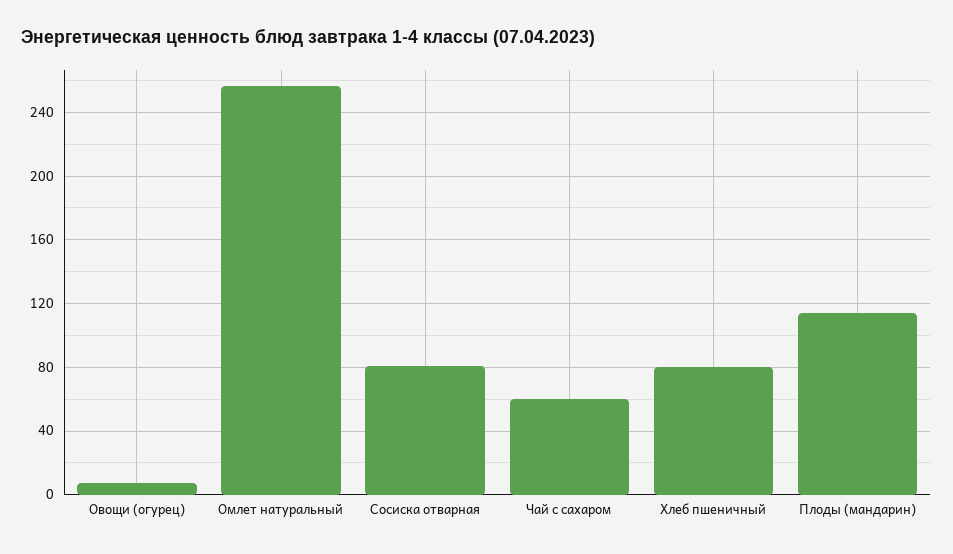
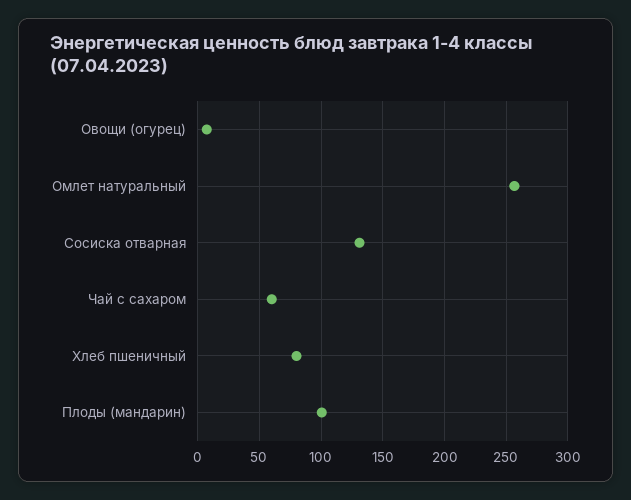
Сосиска отварная: 80 -> 130
Плоды (мандарин): 115 -> 100

